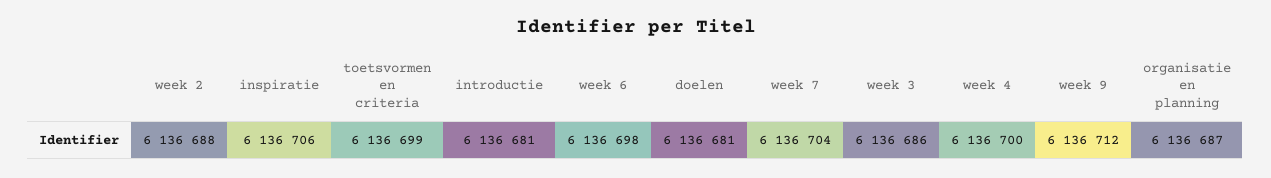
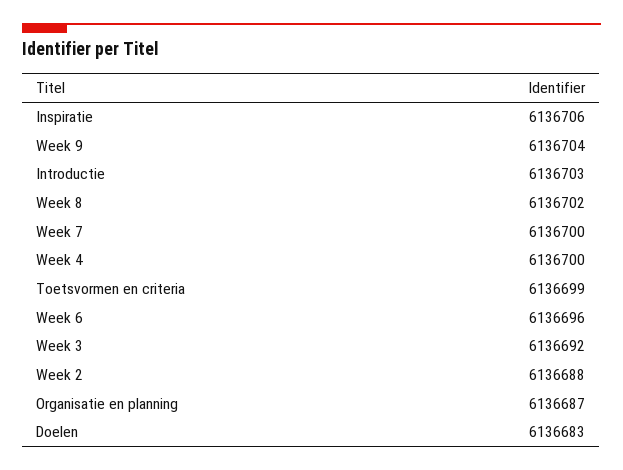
introductie: 6136681 -> 6136703
week 6: 6136698 -> 6136696
doelen: 6136681 -> 6136683
week 7: 6136704 -> 6136700
week 3: 6136686 -> 6136692
week 9: 6136712 -> 6136704
Week 8: none -> 6136702

